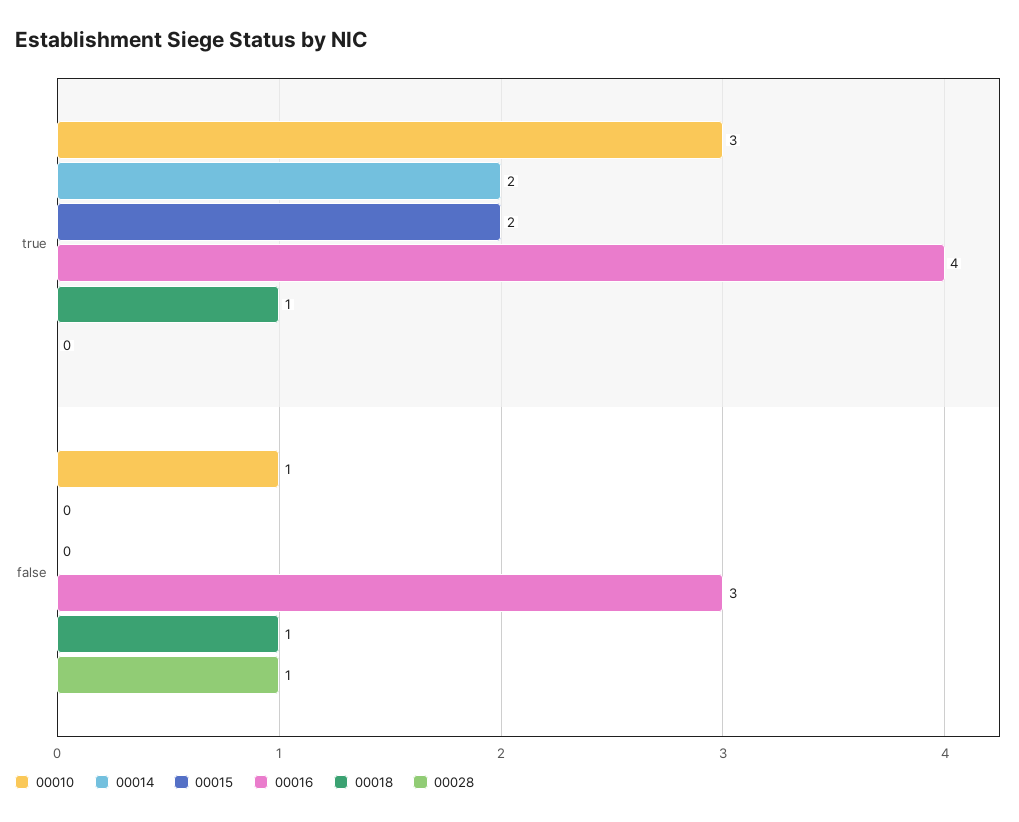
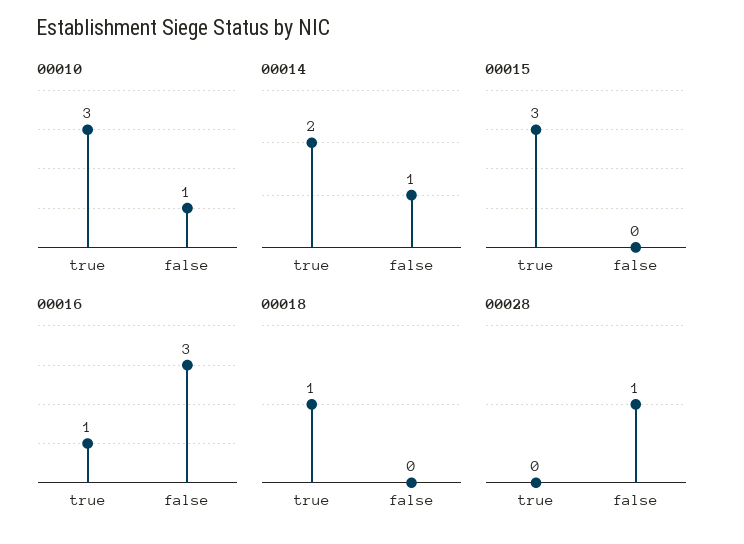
00015, true: 2 -> 3
00016, true: 4 -> 1
00014, false: 0 -> 1
00018, false: 1 -> 0

